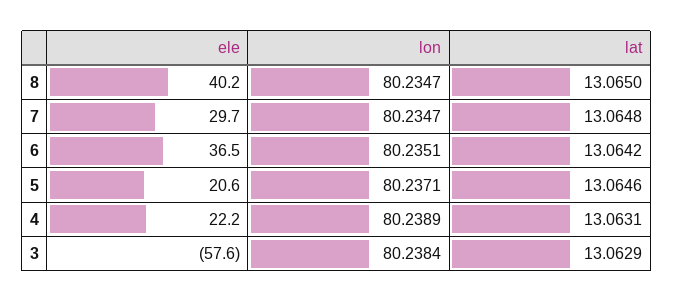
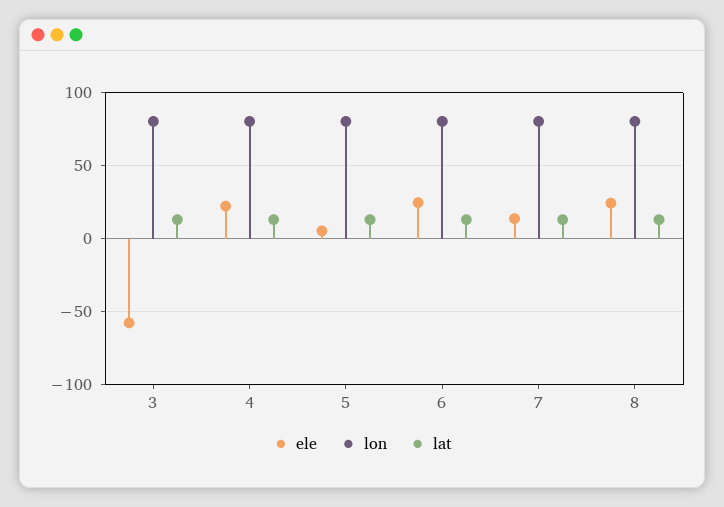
ele, 8: 40.2 -> 25
ele, 7: 29.7 -> 15
ele, 6: 36.5 -> 25
ele, 5: 20.6 -> 5

